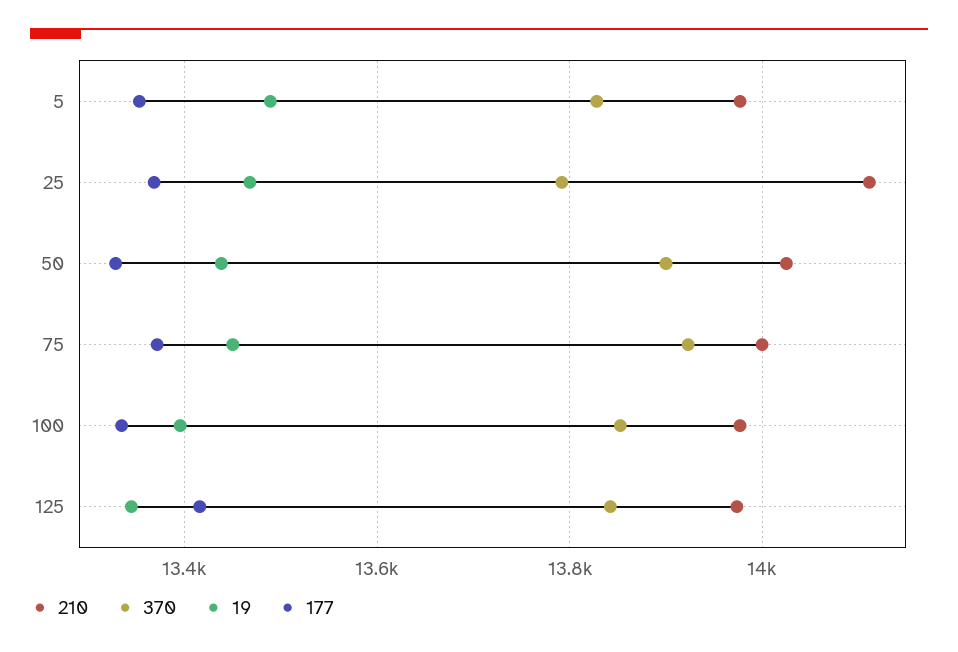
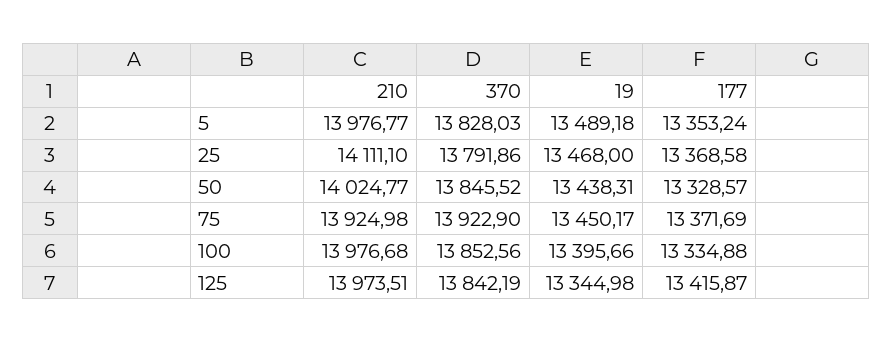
370, 50: 13900 -> 13845.52
210, 75: 14000 -> 13924.98

